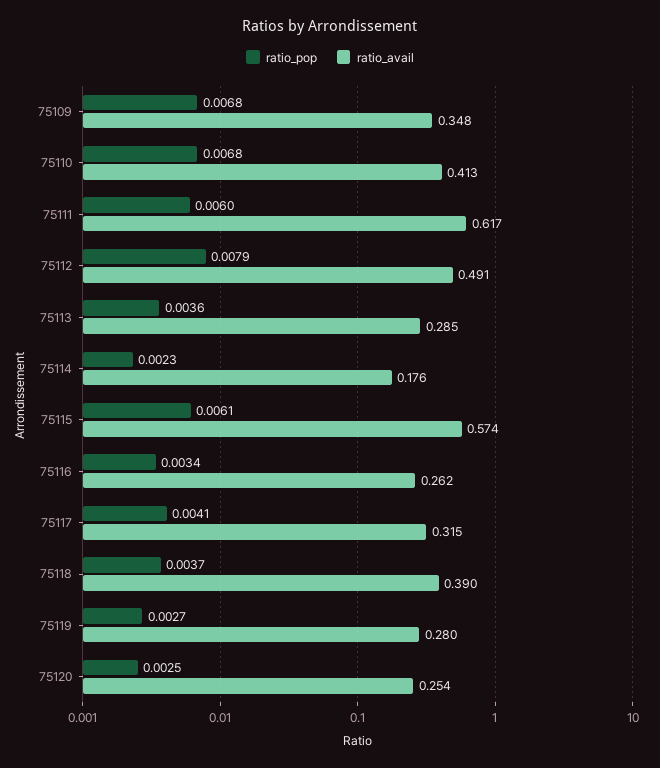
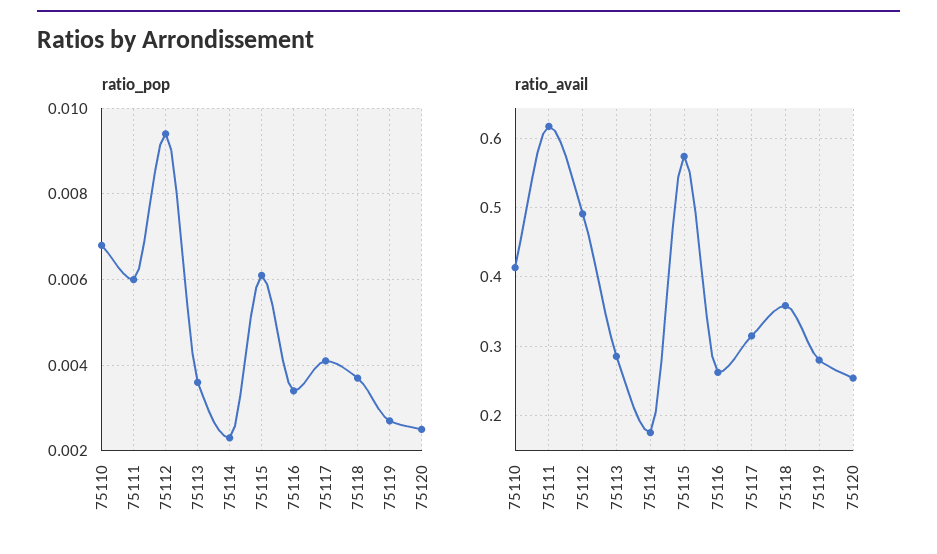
ratio_pop, 75109: 0.0068 -> none
ratio_avail, 75109: 0.348 -> none
ratio_pop, 75112: 0.0079 -> 0.0095
ratio_avail, 75118: 0.39 -> 0.36

